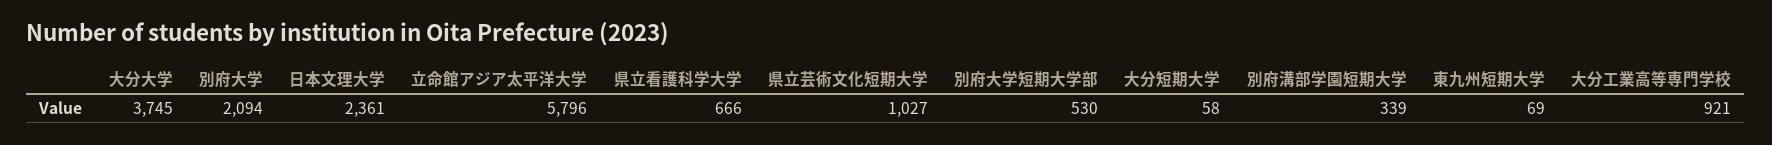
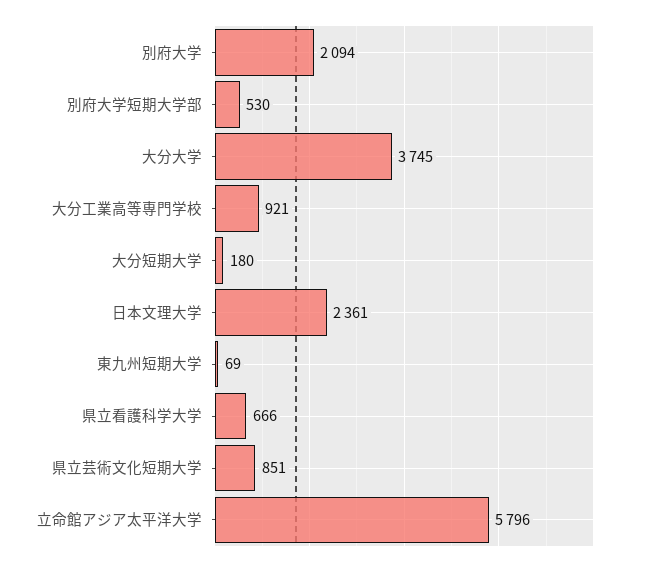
県立芸術文化短期大学: 1027 -> 851
大分短期大学: 58 -> 180
別府溝部学園短期大学: 339 -> none

